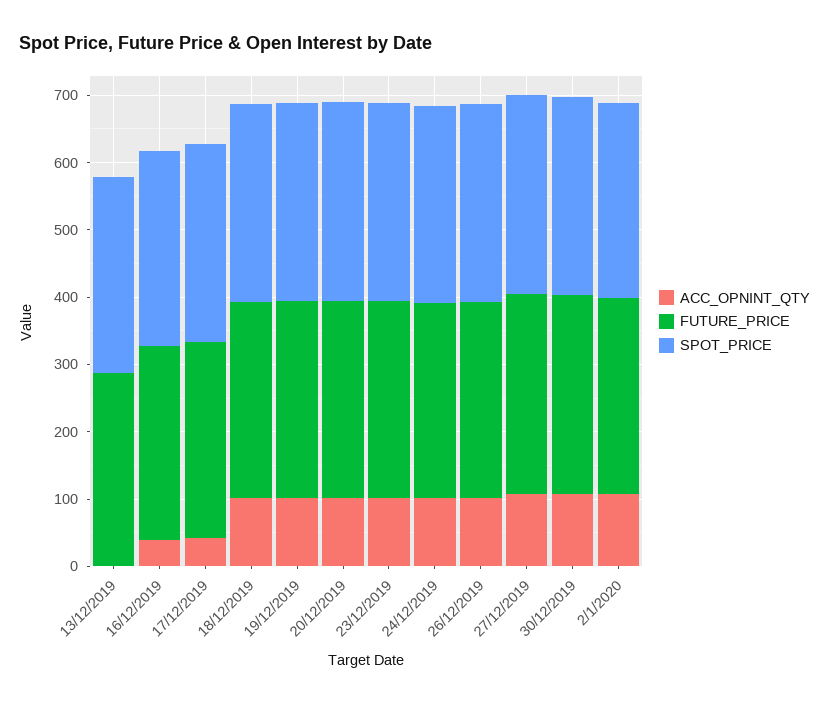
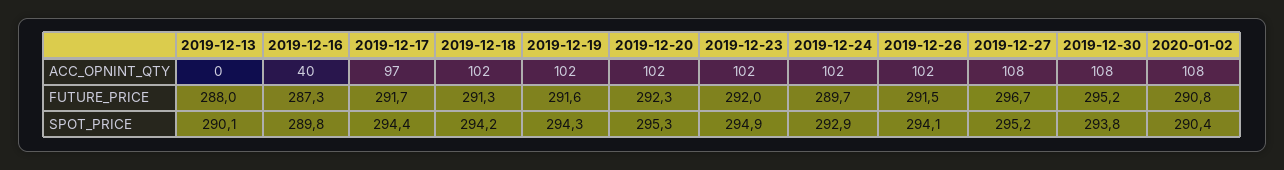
ACC_OPNINT_QTY, 17/12/2019: 40 -> 97

